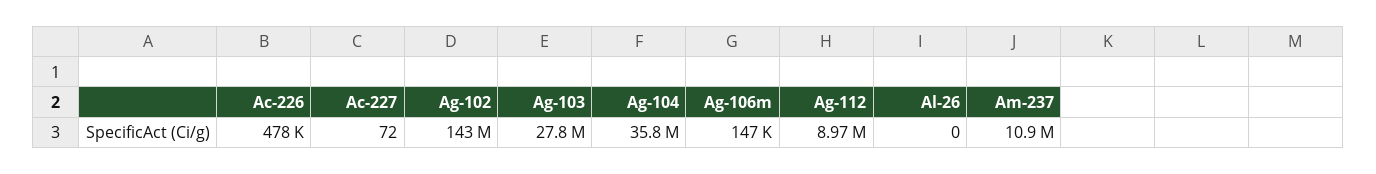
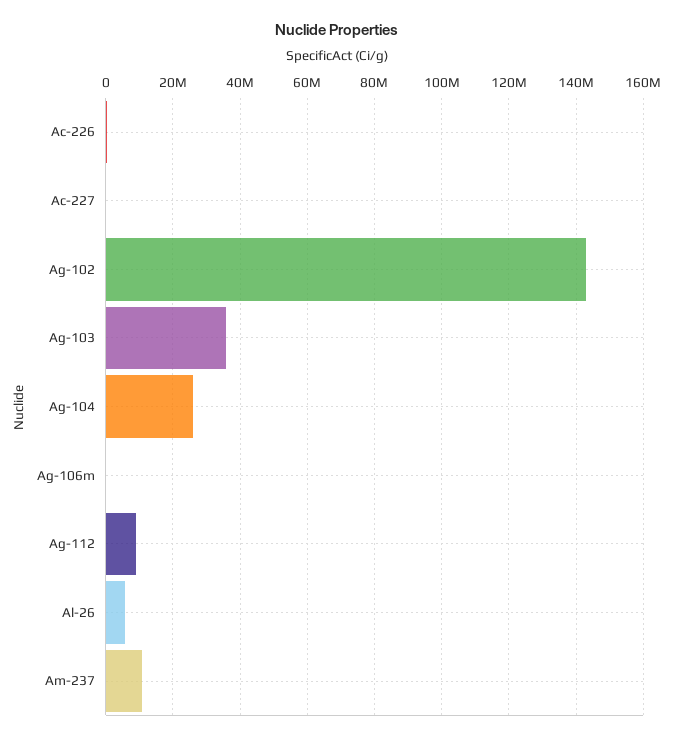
Ag-103: 27800000 -> 36000000
Ag-104: 35800000 -> 26000000
Al-26: 0 -> 6000000

